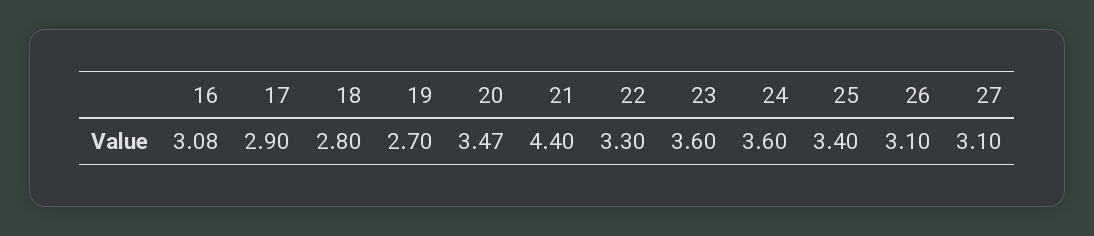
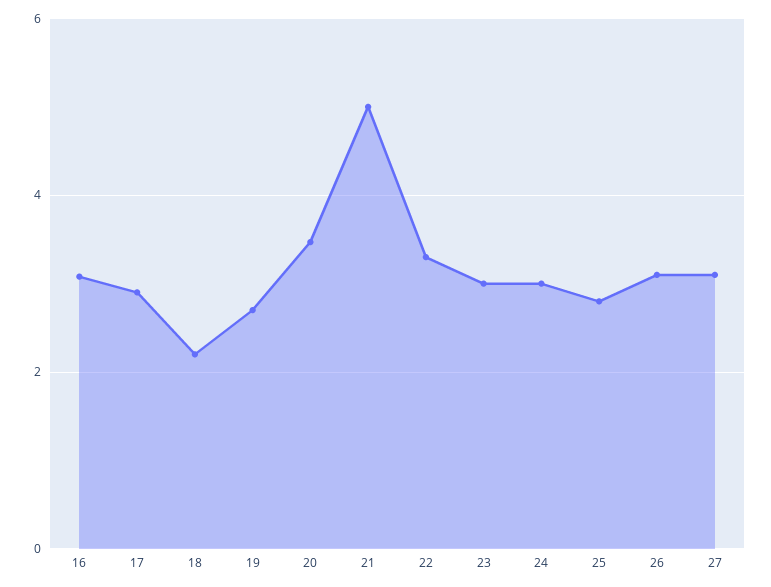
18: 2.8 -> 2.2
21: 4.4 -> 5
23: 3.6 -> 3
24: 3.6 -> 3
25: 3.4 -> 2.8

